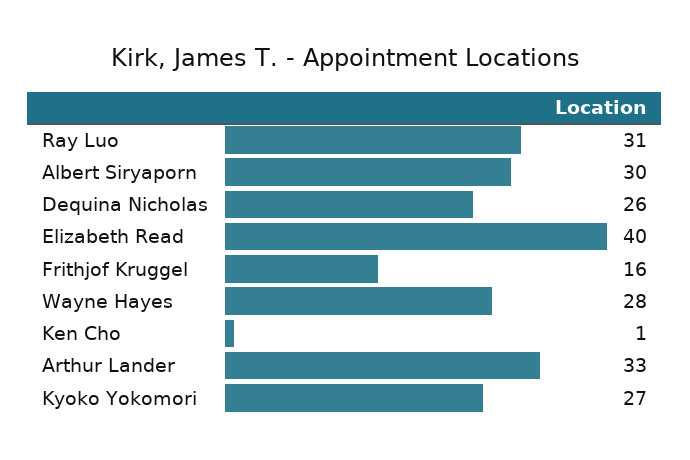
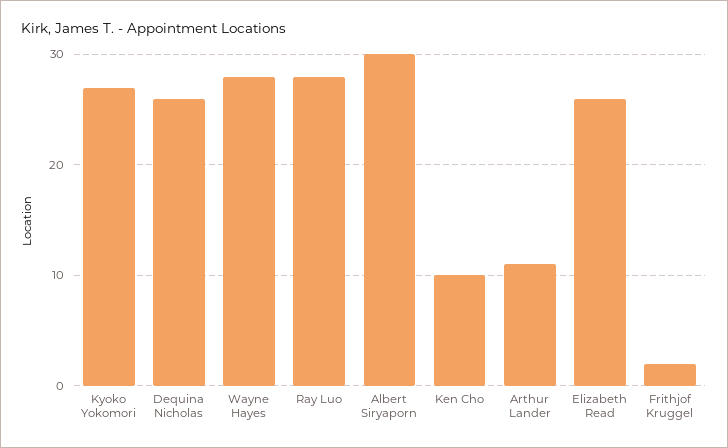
Ray Luo: 31 -> 28
Elizabeth Read: 40 -> 26
Frithjof Kruggel: 16 -> 2
Ken Cho: 1 -> 10
Arthur Lander: 33 -> 11

